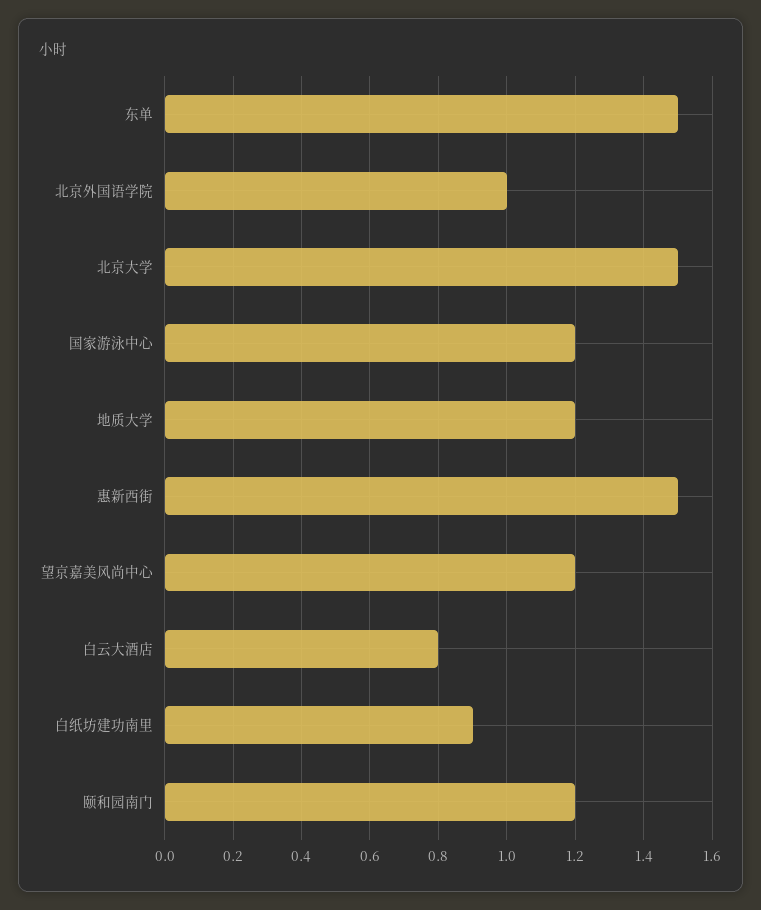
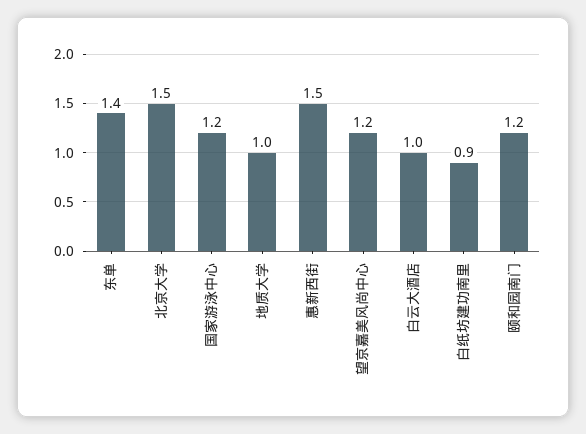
东单: 1.5 -> 1.4
北京外国语学院: 1 -> none
地质大学: 1.2 -> 1
白云大酒店: 0.8 -> 1

